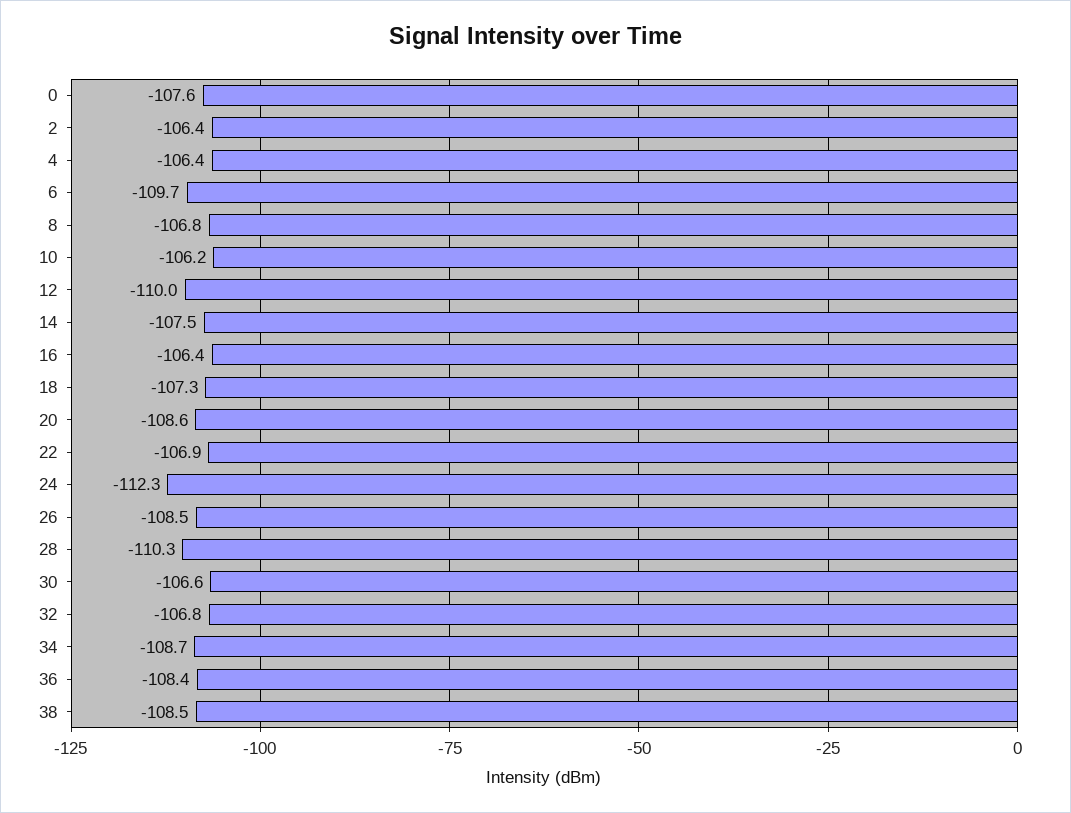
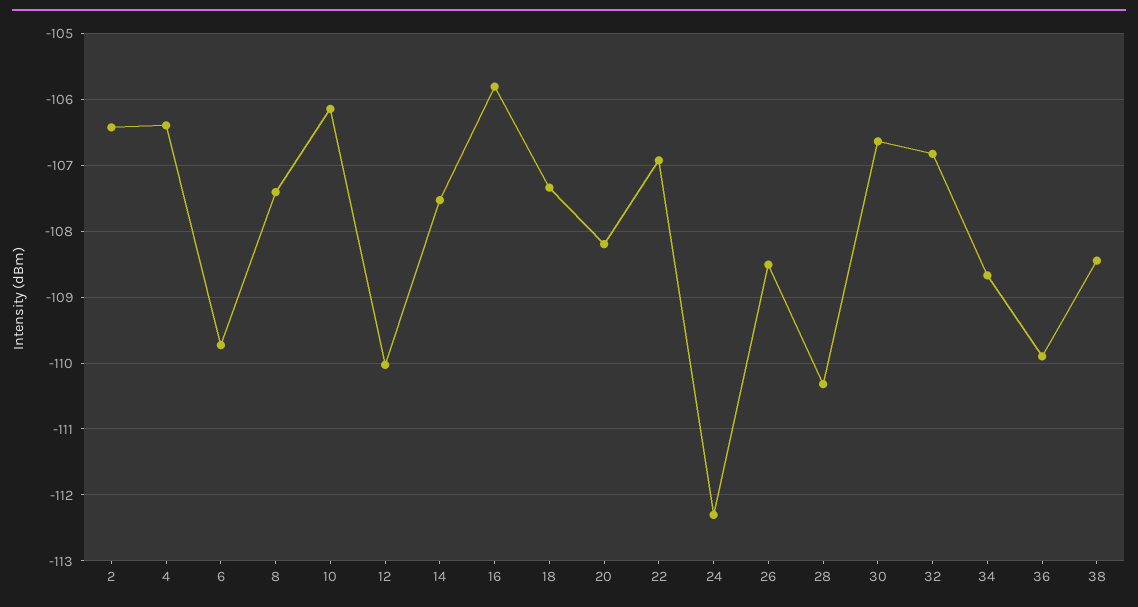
0: -107.6 -> none
8: -106.8 -> -107.4
16: -106.4 -> -105.8
20: -108.6 -> -108.2
36: -108.4 -> -109.9

